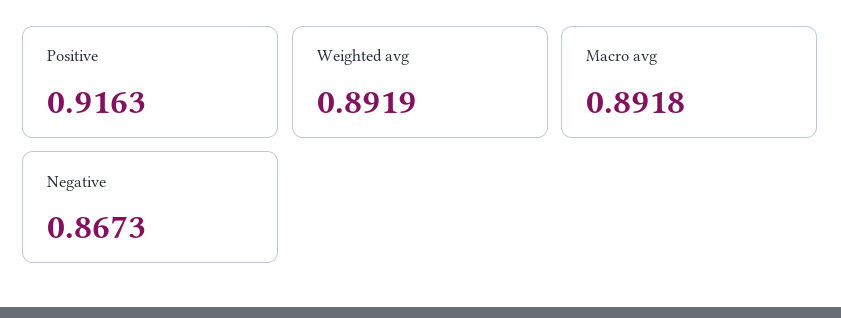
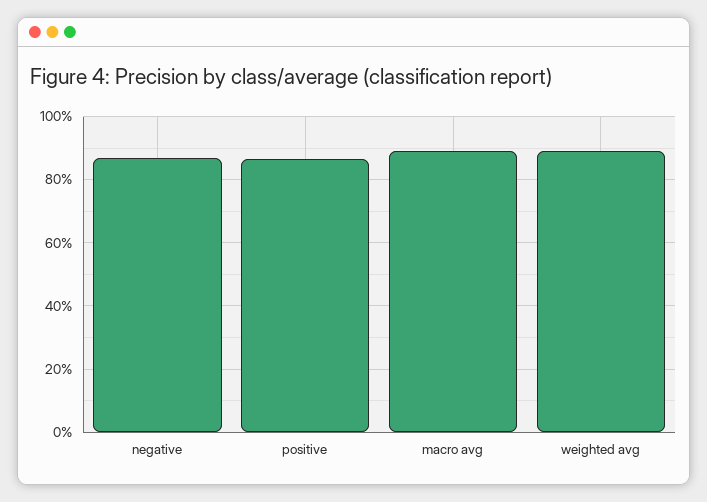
Positive: 0.9163 -> 0.86

